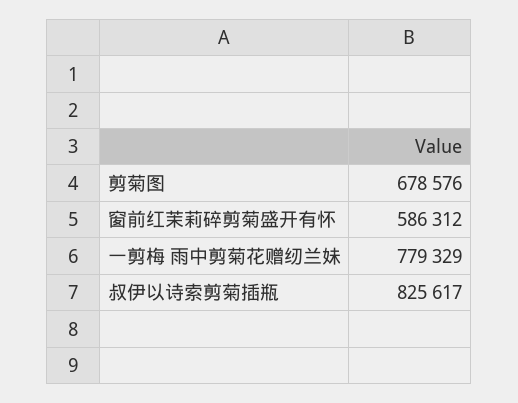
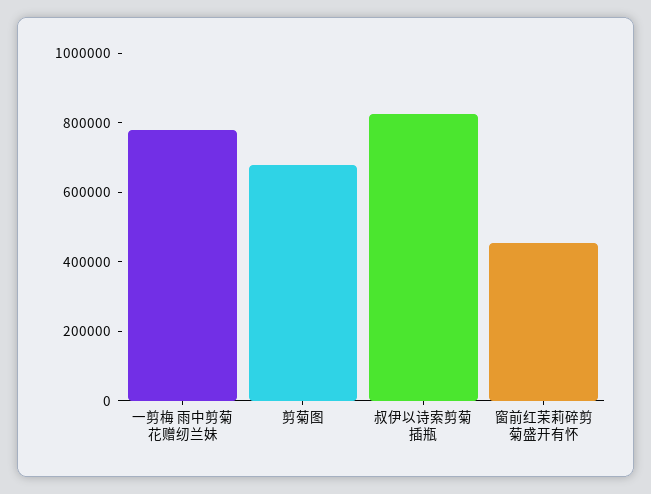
窗前红茉莉碎剪菊盛开有怀: 586312 -> 450000

